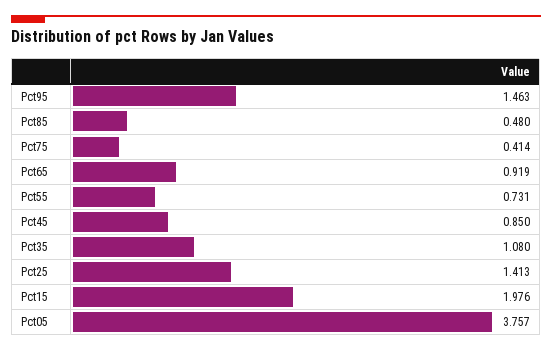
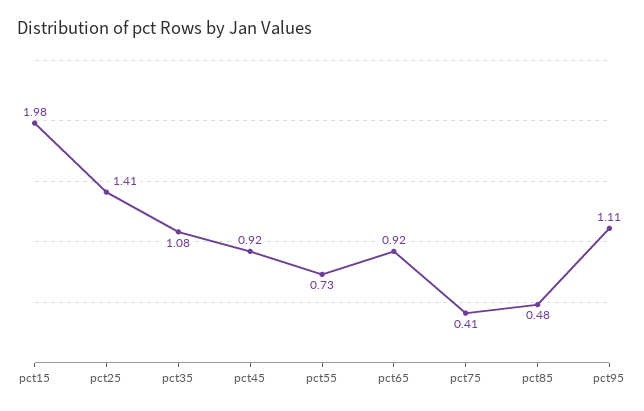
Pct95: 1.463 -> 1.11
Pct45: 0.85 -> 0.92
Pct05: 3.757 -> none

